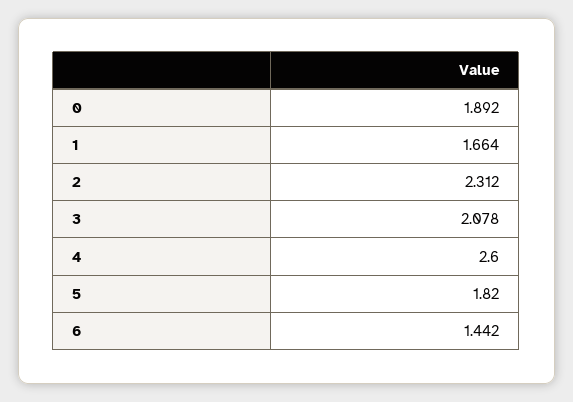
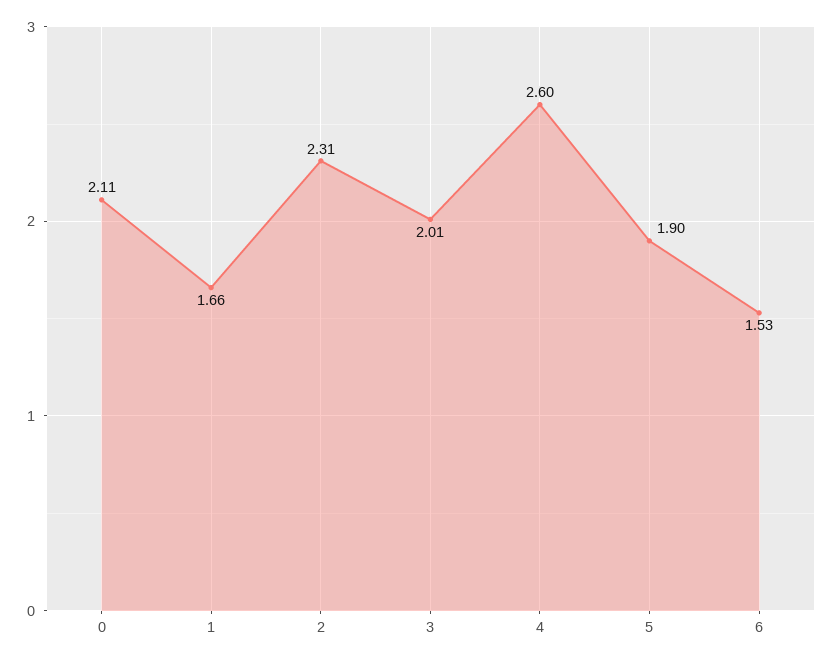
0: 1.892 -> 2.11
3: 2.078 -> 2.01
5: 1.82 -> 1.9
6: 1.442 -> 1.53

